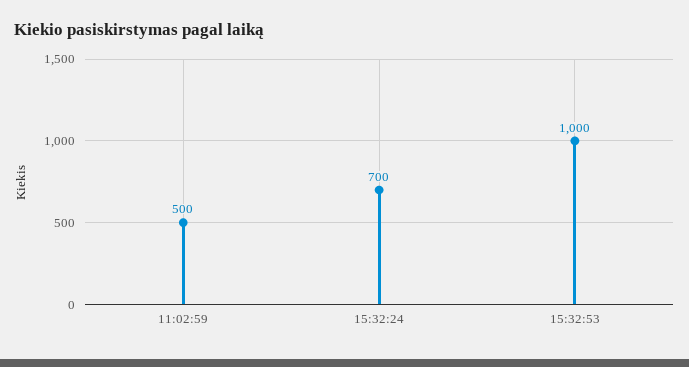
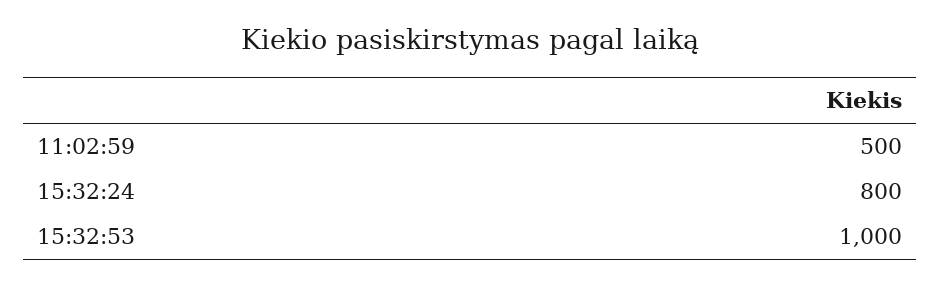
15:32:24: 700 -> 800

